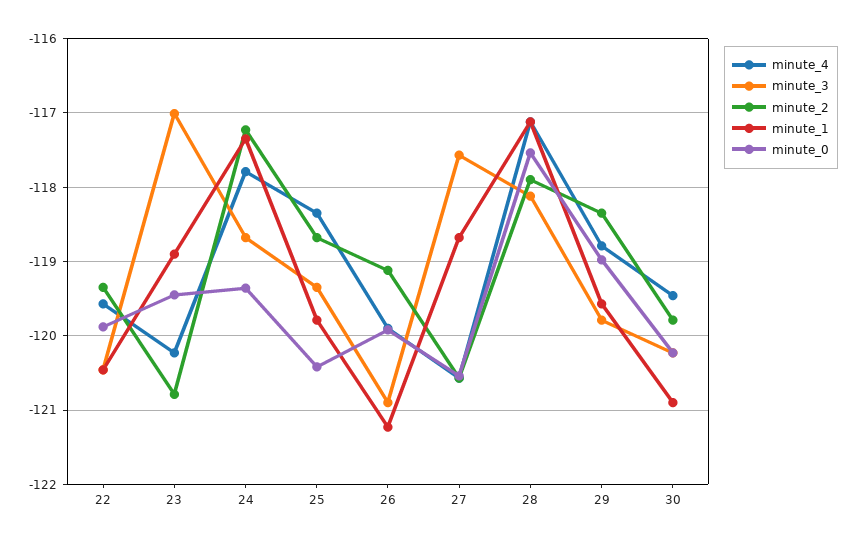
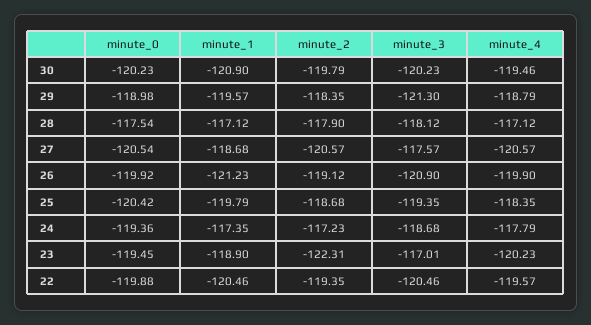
minute_2, 23: -120.8 -> -122.31
minute_3, 29: -119.8 -> -121.3

